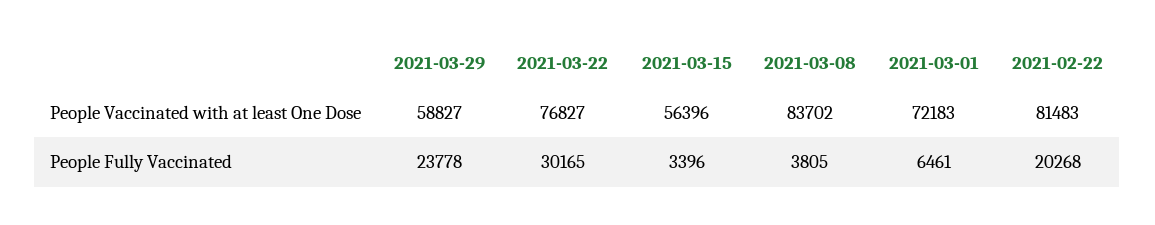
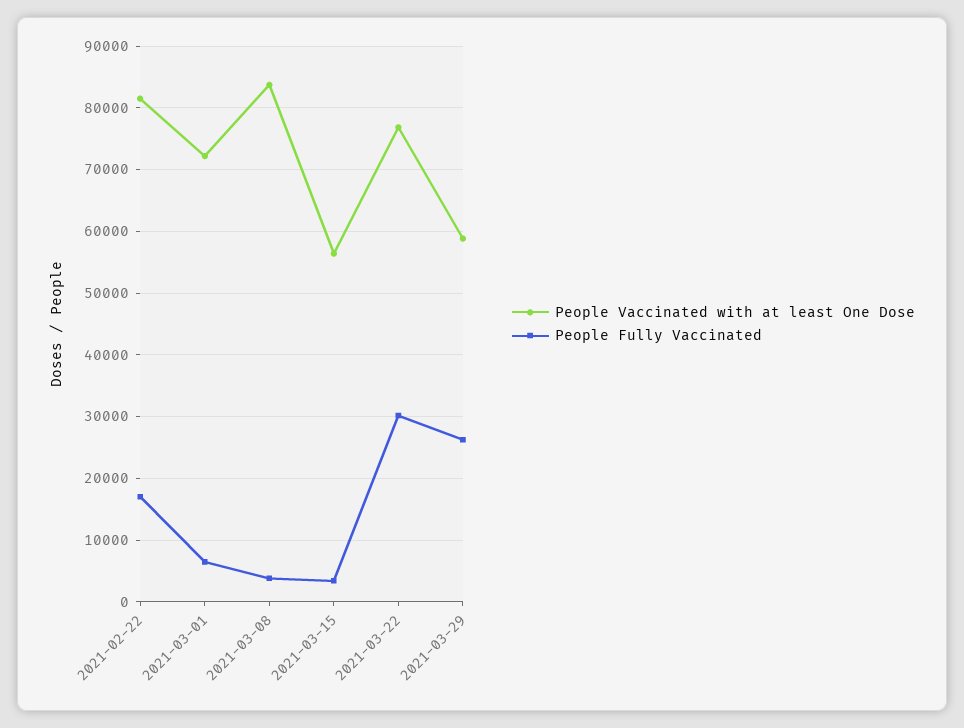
People Fully Vaccinated, 2021-03-29: 23778 -> 26000
People Fully Vaccinated, 2021-02-22: 20268 -> 17000

